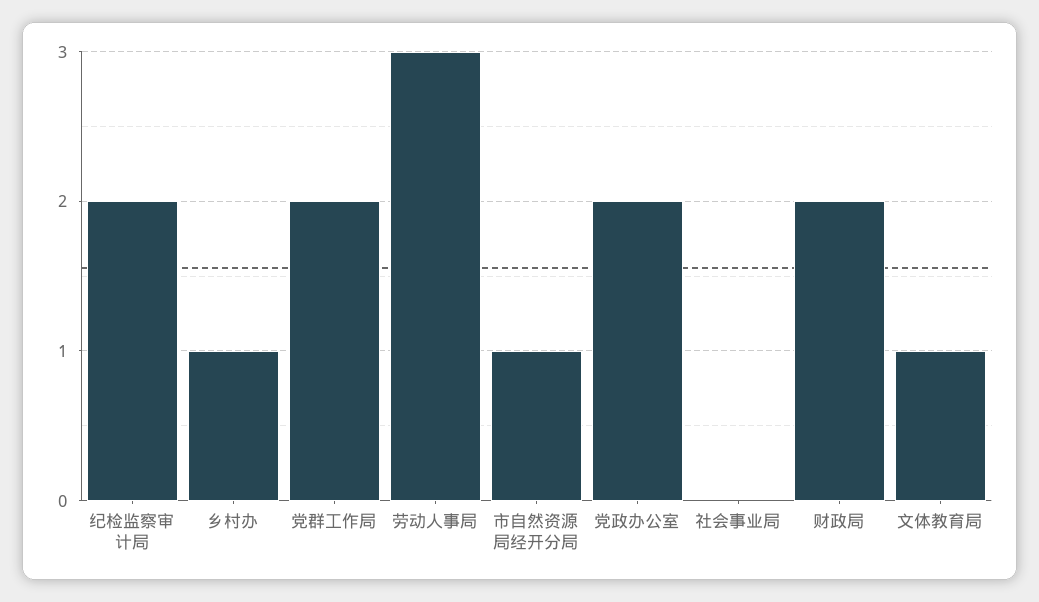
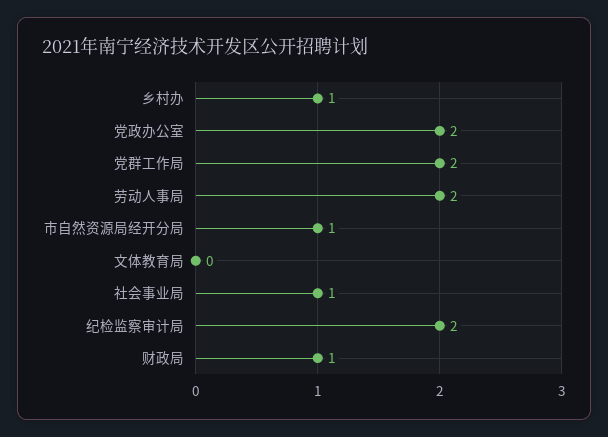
劳动人事局: 3 -> 2
社会事业局: 0 -> 1
财政局: 2 -> 1
文体教育局: 1 -> 0

